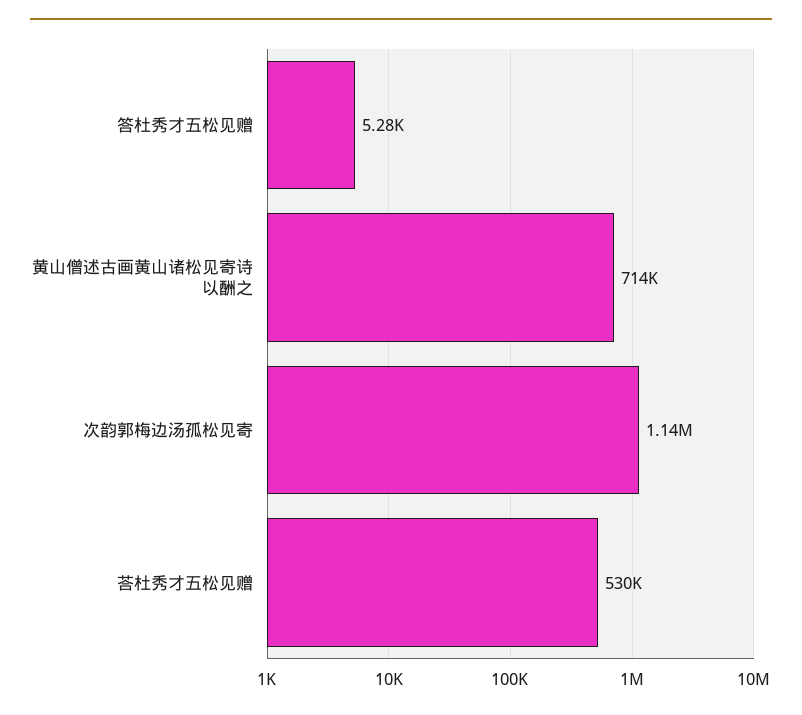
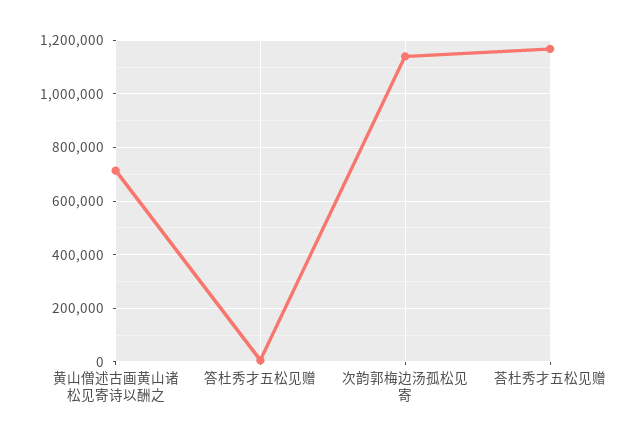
荅杜秀才五松见赠: 530000 -> 1175000

